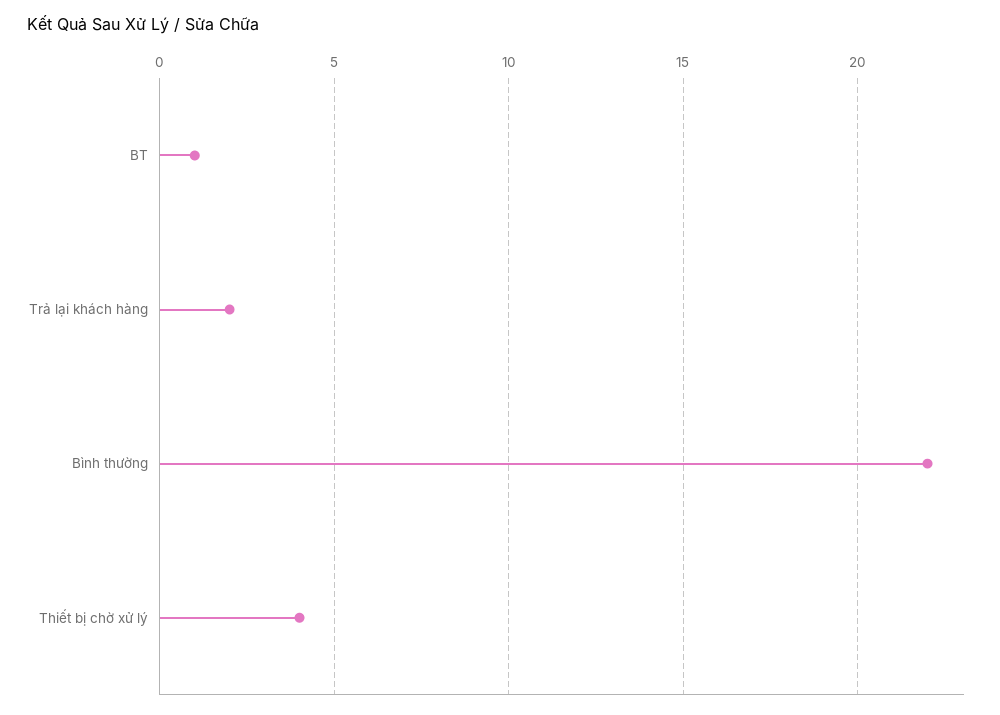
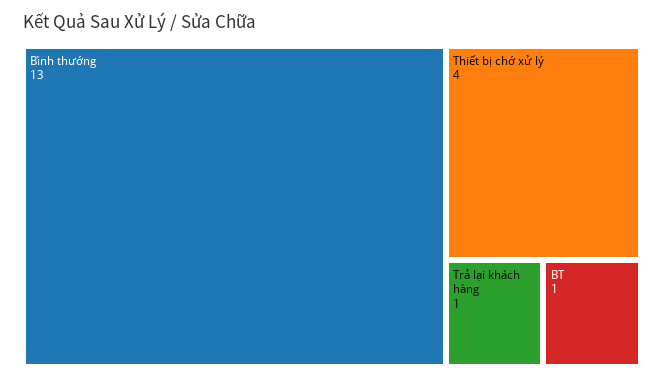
Trả lại khách hàng: 2 -> 1
Bình thường: 22 -> 13

